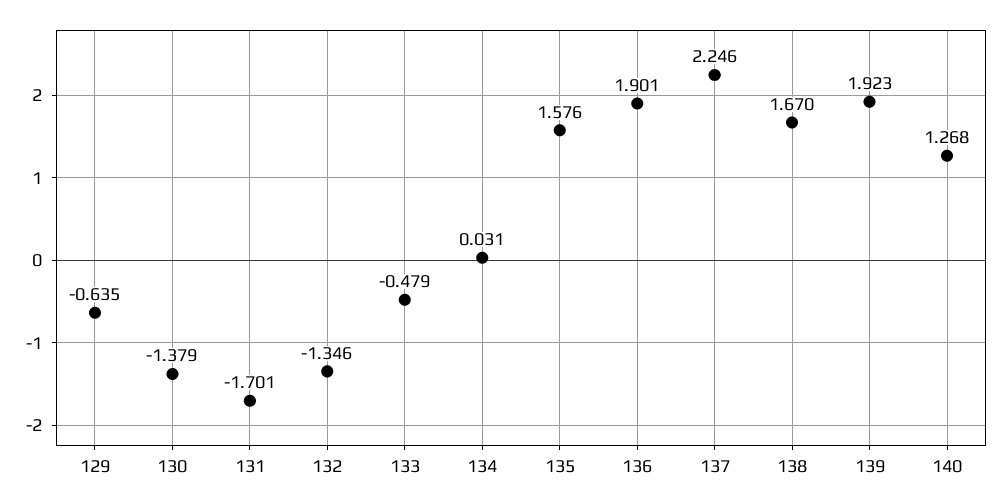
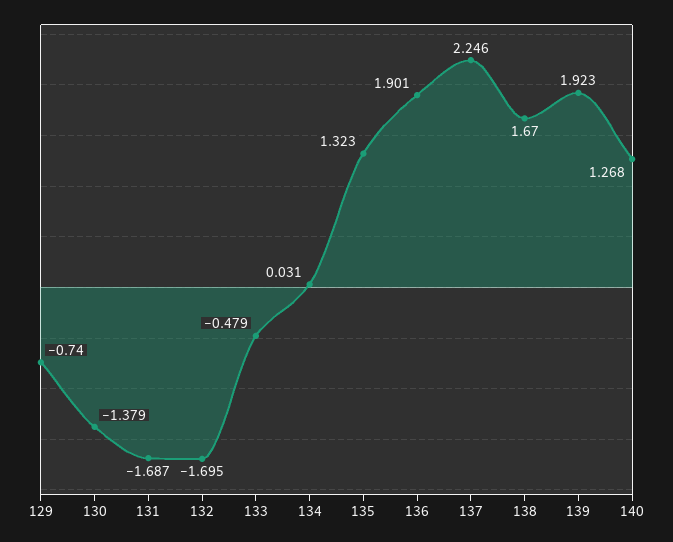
129: -0.635 -> -0.74
131: -1.701 -> -1.687
132: -1.346 -> -1.695
135: 1.576 -> 1.323

